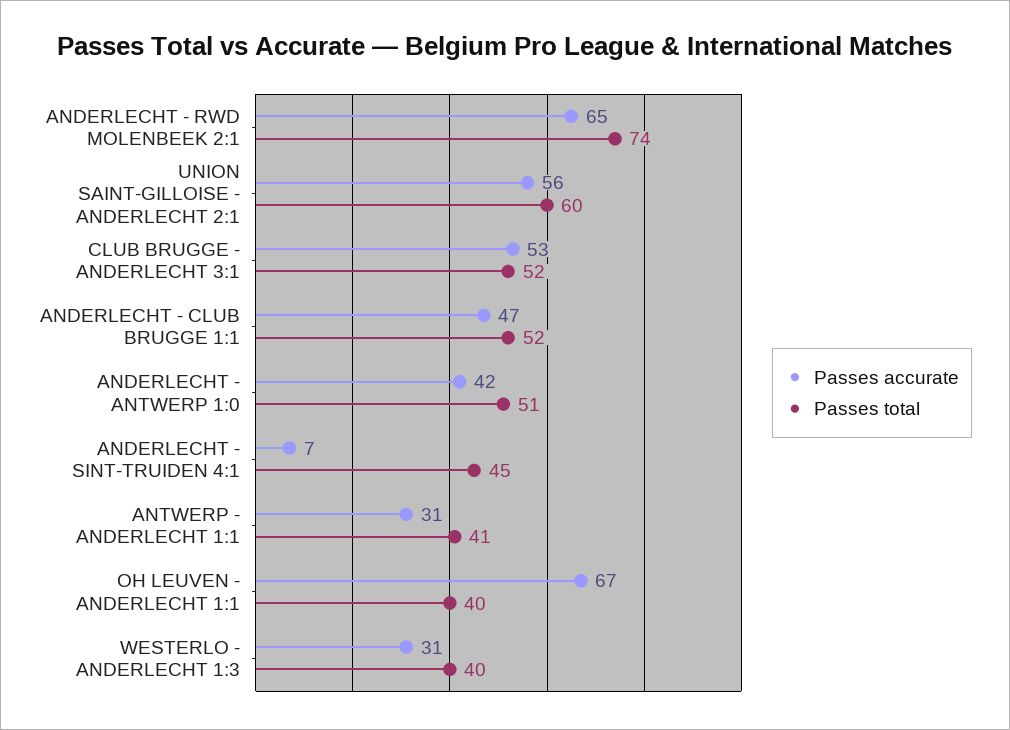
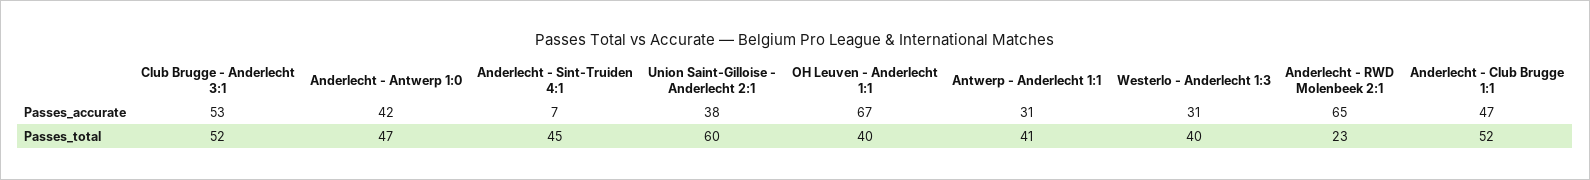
Passes total, ANDERLECHT - RWD MOLENBEEK 2:1: 74 -> 23
Passes accurate, UNION SAINT-GILLOISE - ANDERLECHT 2:1: 56 -> 38
Passes total, ANDERLECHT - ANTWERP 1:0: 51 -> 47

